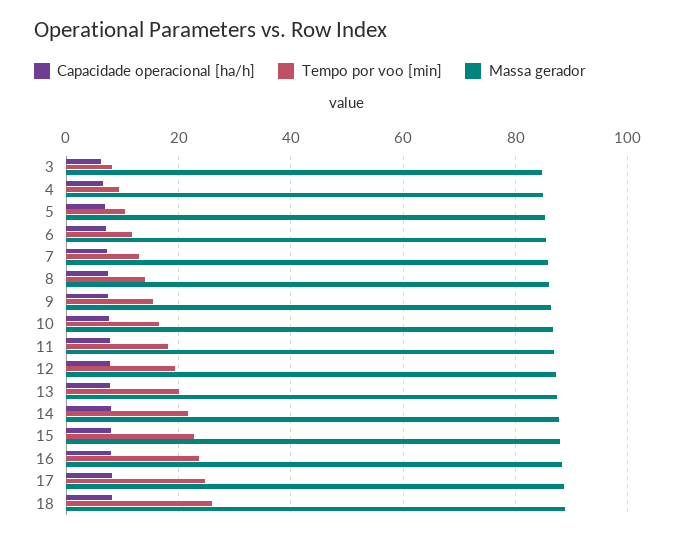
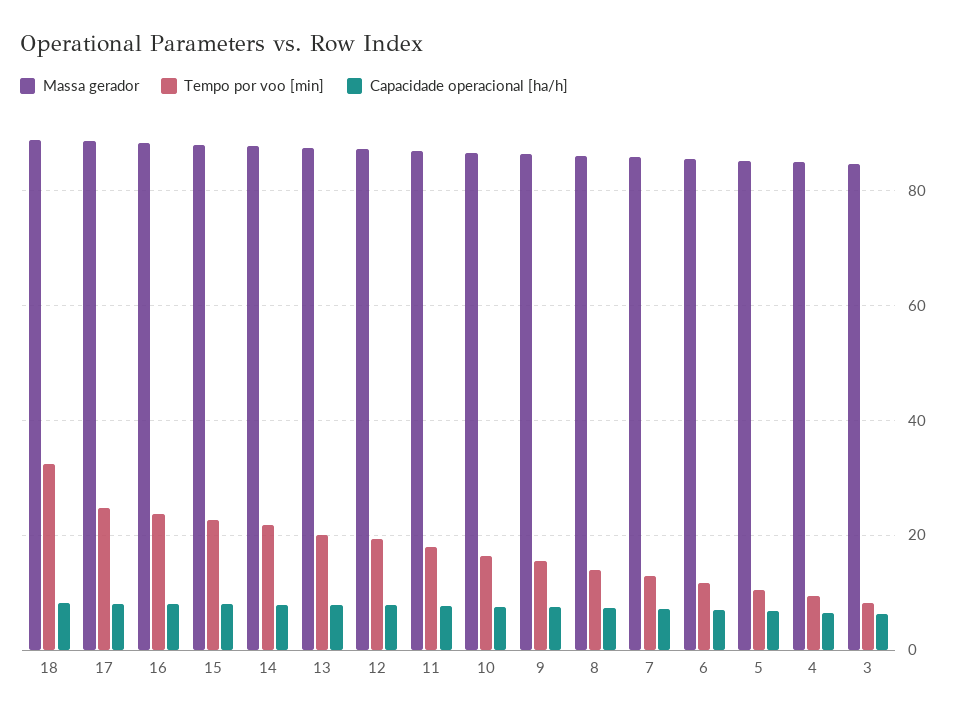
Tempo por voo [min], 18: 26 -> 32

